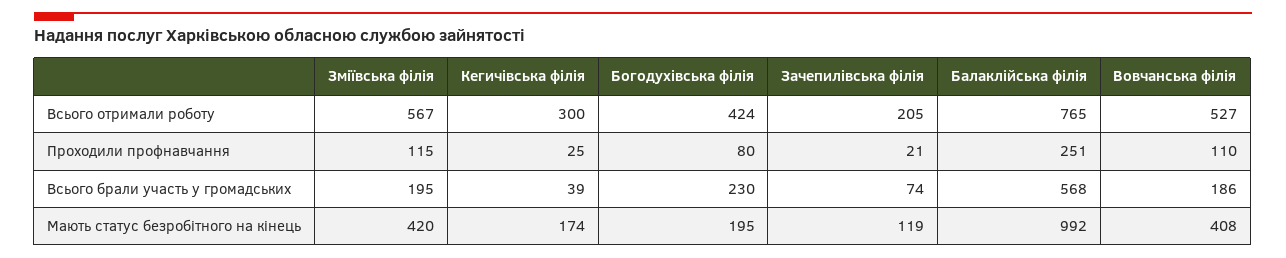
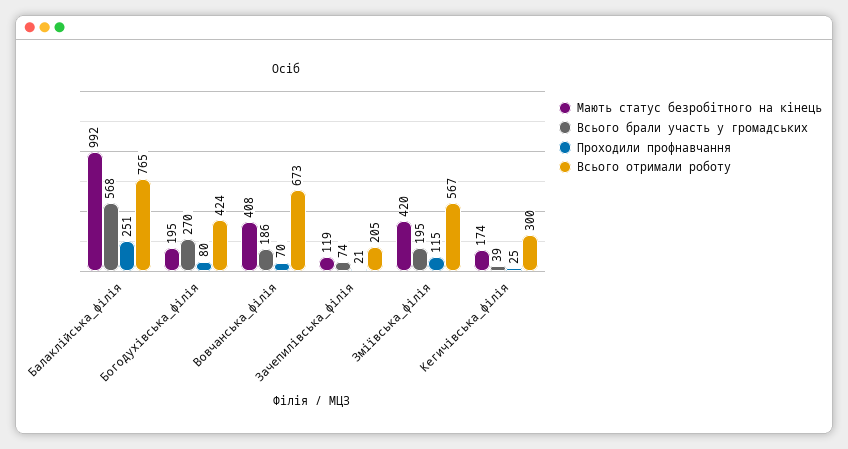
Всього отримали роботу, Вовчанська філія: 527 -> 673
Проходили профнавчання, Вовчанська філія: 110 -> 70
Всього брали участь у громадських, Богодухівська філія: 230 -> 270

